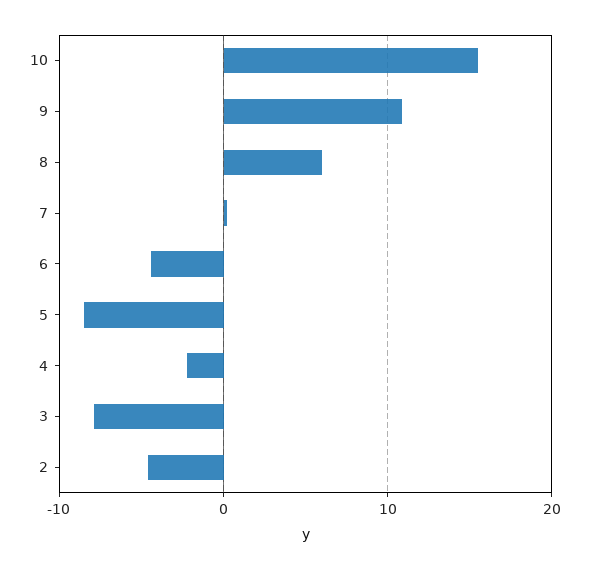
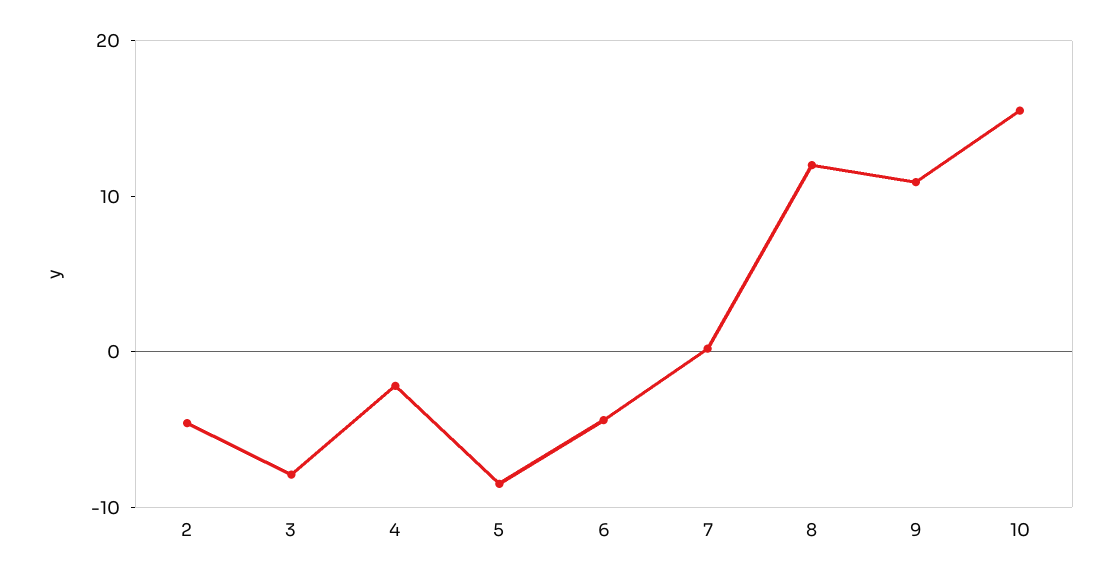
8: 6 -> 12

